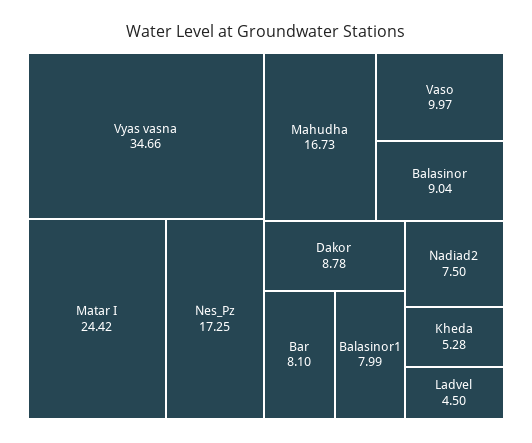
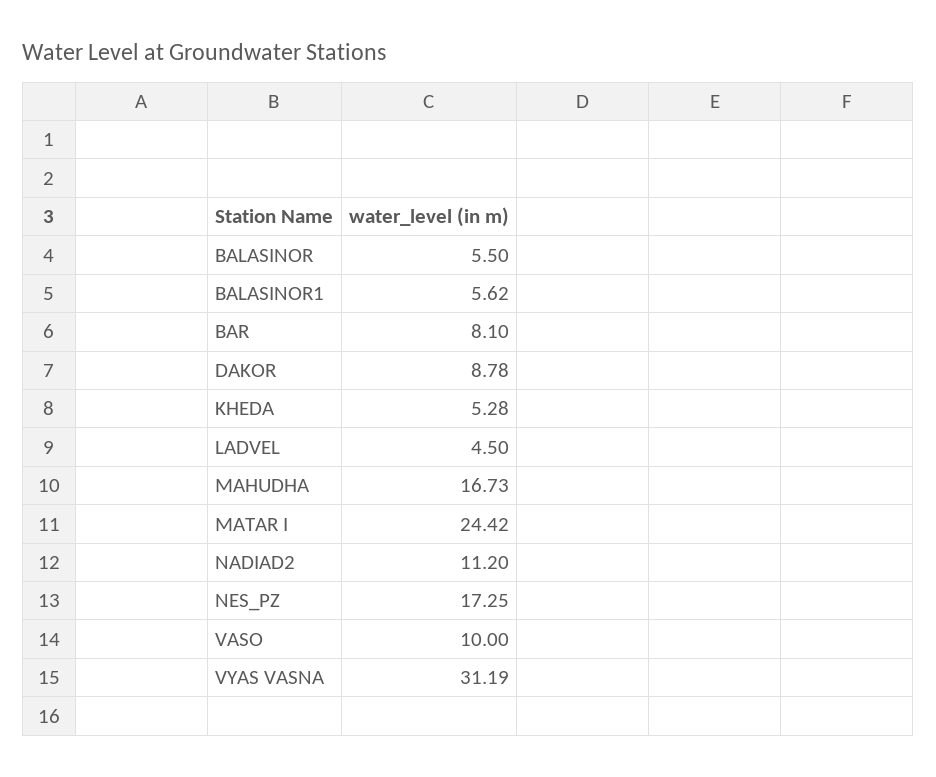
Vyas vasna: 34.66 -> 31.19
Vaso: 9.97 -> 10
Balasinor: 9.04 -> 5.5
Balasinor1: 7.99 -> 5.62
Nadiad2: 7.5 -> 11.2

